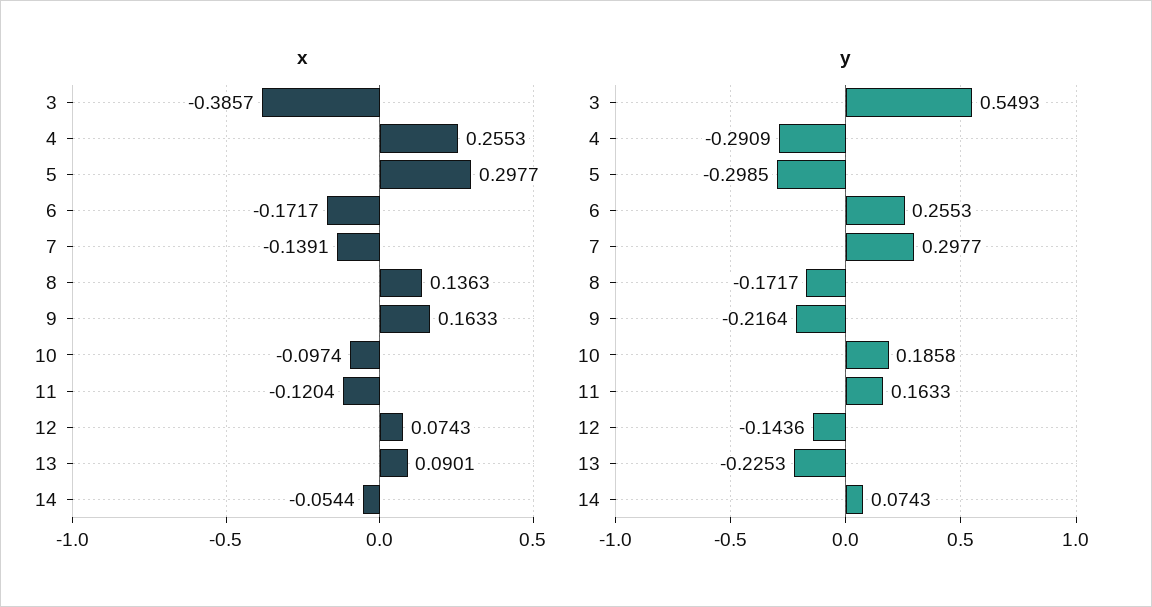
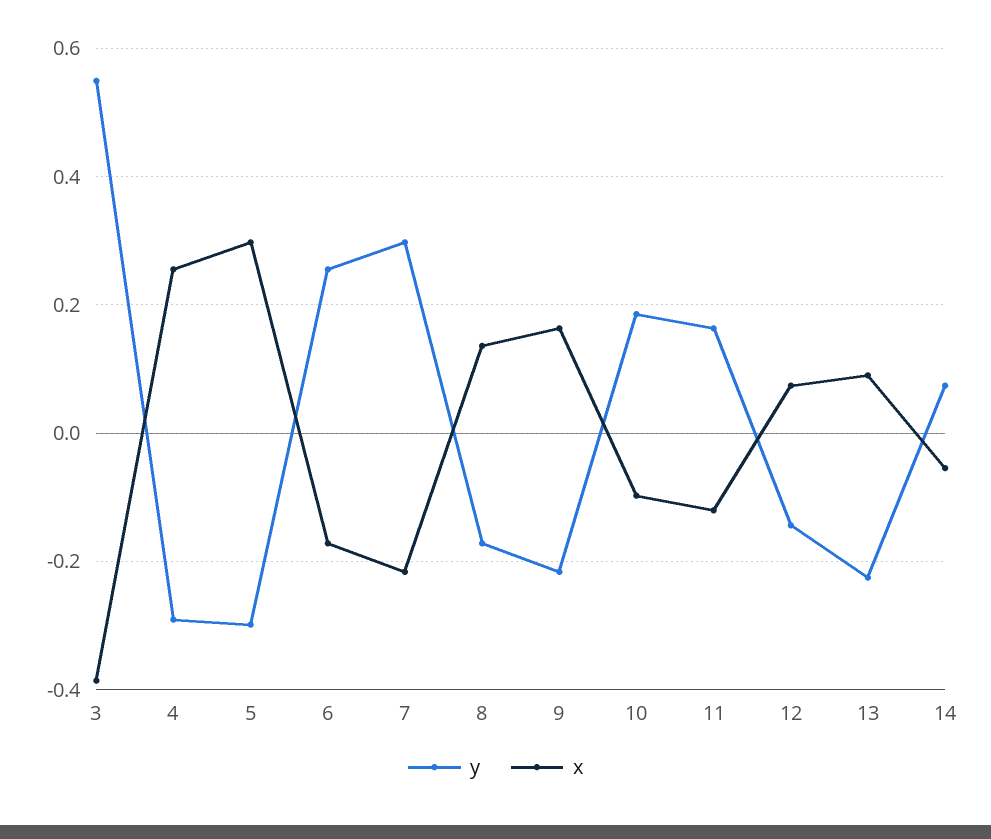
x, 7: -0.1391 -> -0.22

